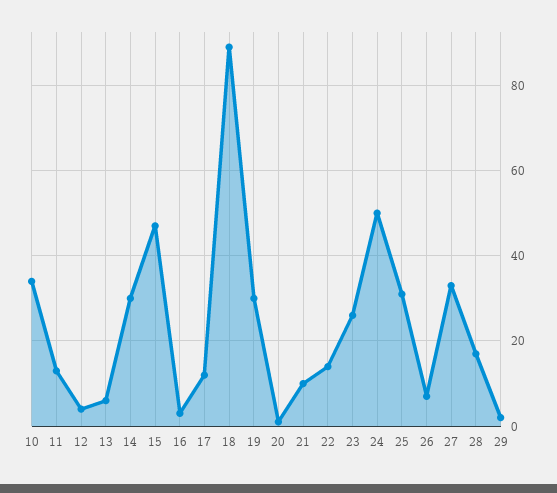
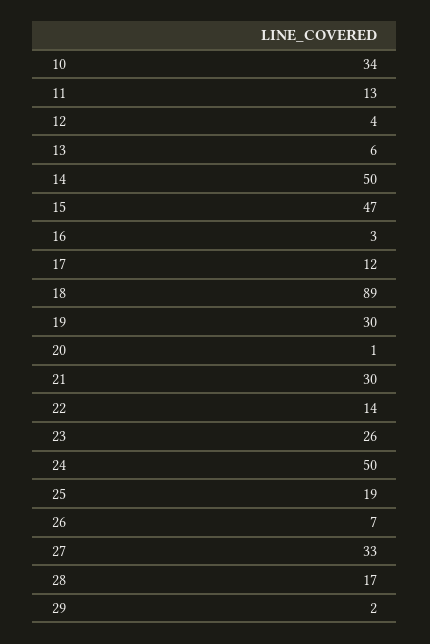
14: 30 -> 50
21: 10 -> 30
25: 30 -> 19

